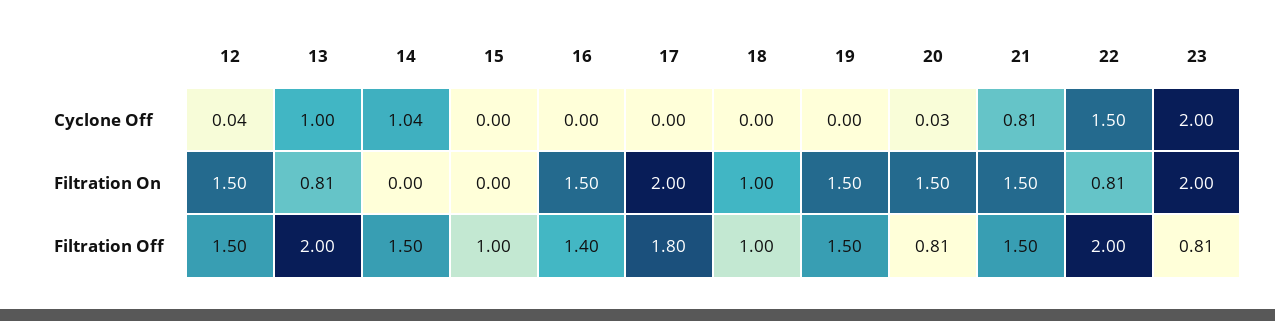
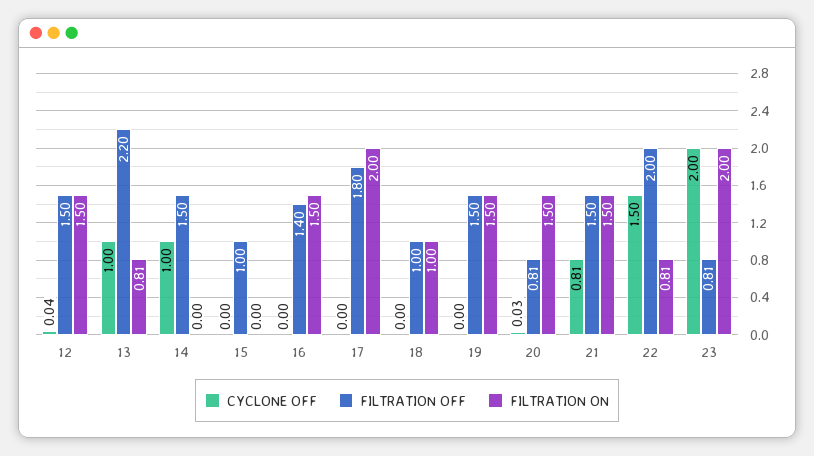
Cyclone Off, 14: 1.04 -> 1
Filtration Off, 13: 2 -> 2.2

